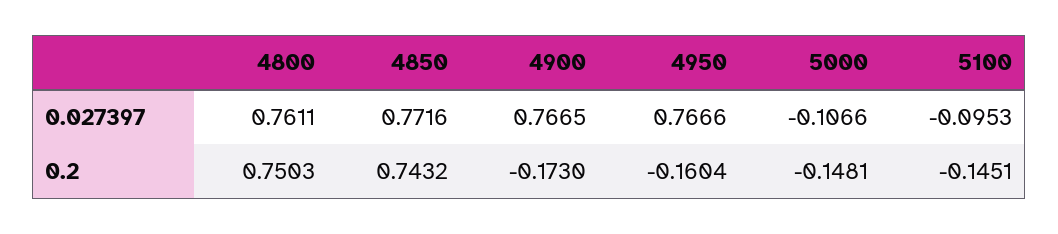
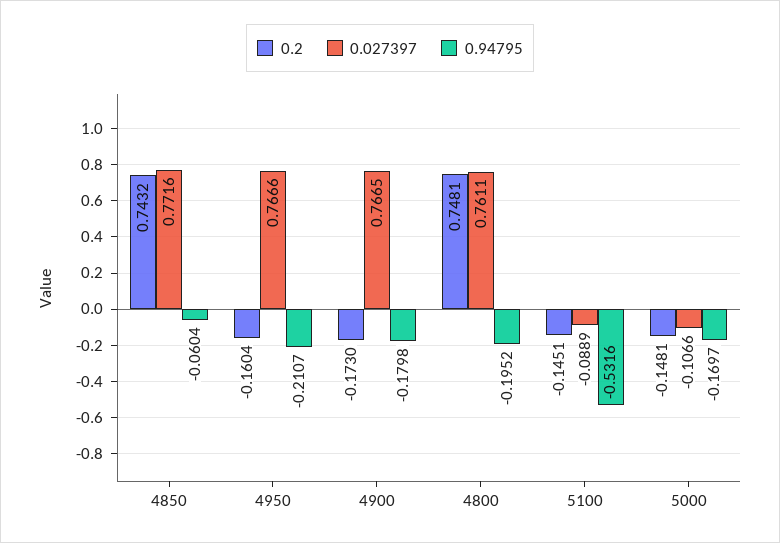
0.027397, 5100: -0.0953 -> -0.0889
0.2, 4800: 0.7503 -> 0.7481
0.94795, 4850: none -> -0.0604
0.94795, 4950: none -> -0.2107
0.94795, 4900: none -> -0.1798
0.94795, 4800: none -> -0.1952
0.94795, 5100: none -> -0.5316
0.94795, 5000: none -> -0.1697

